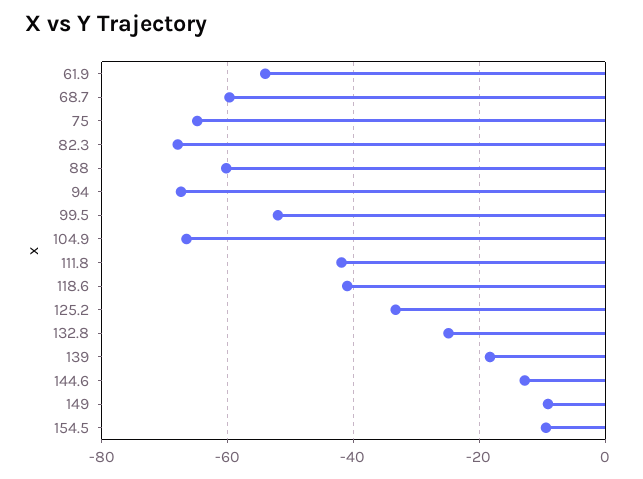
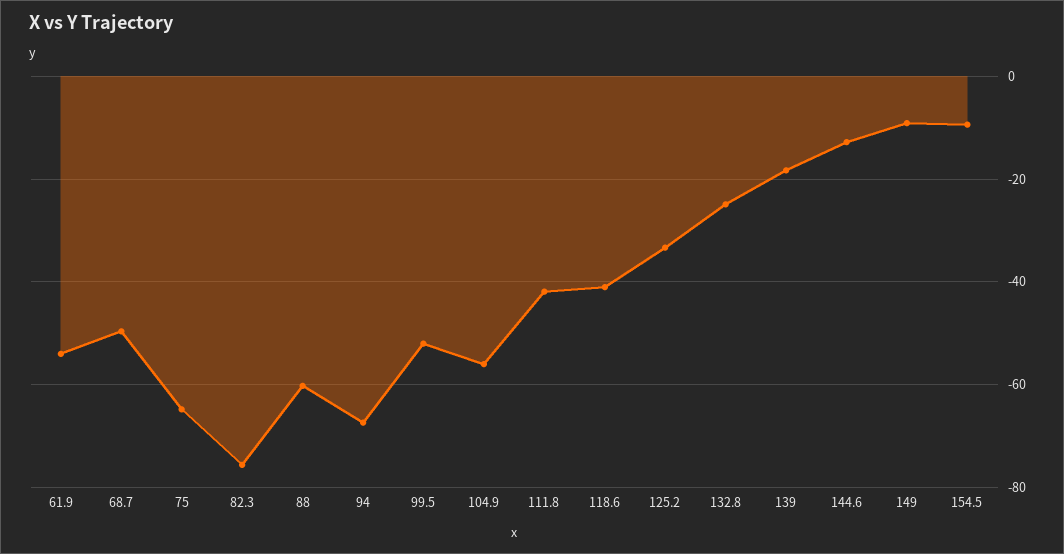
68.7: -60 -> -50
82.3: -68 -> -76
104.9: -66 -> -56

